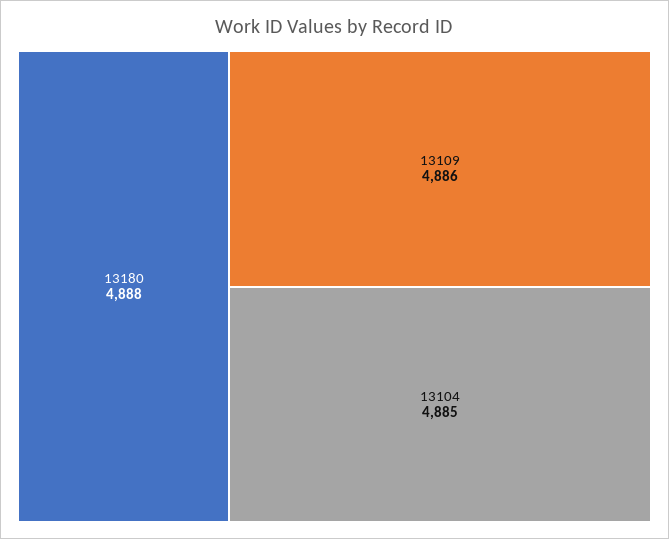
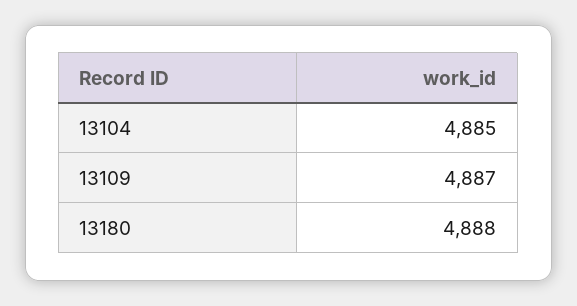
13109: 4886 -> 4887

